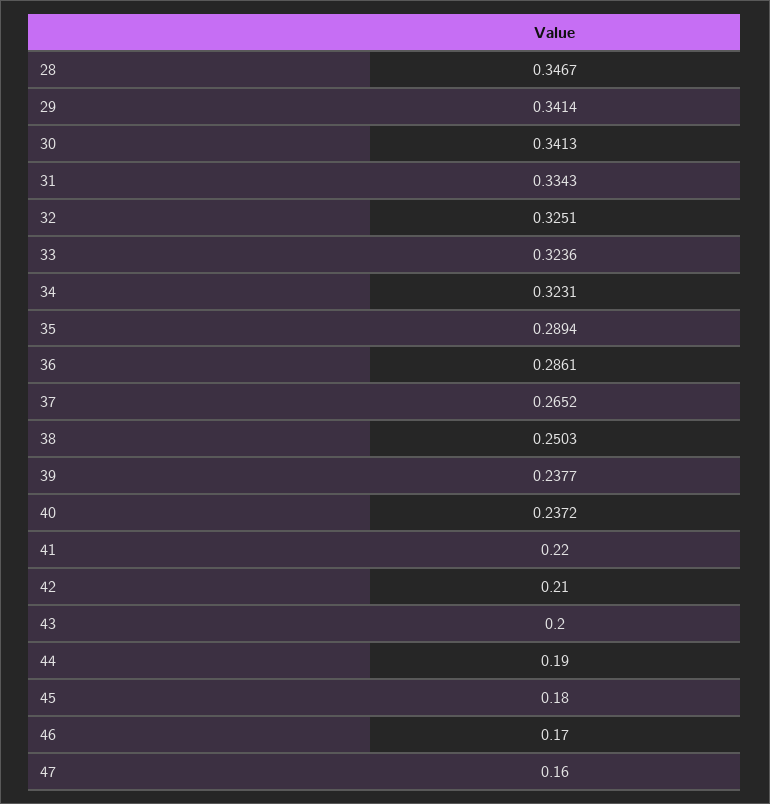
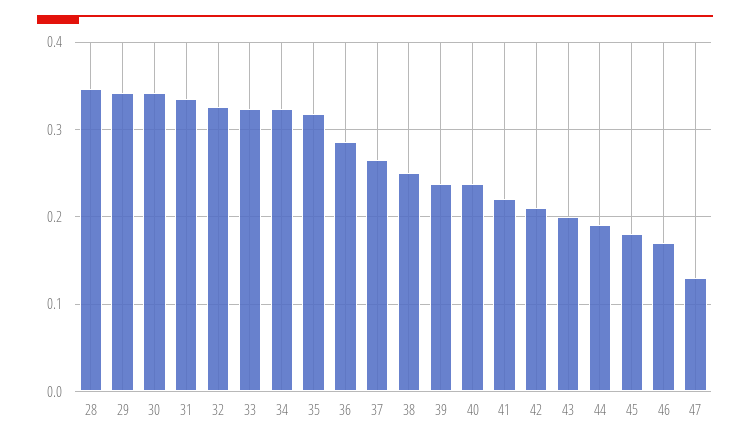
35: 0.2894 -> 0.32
47: 0.16 -> 0.13

